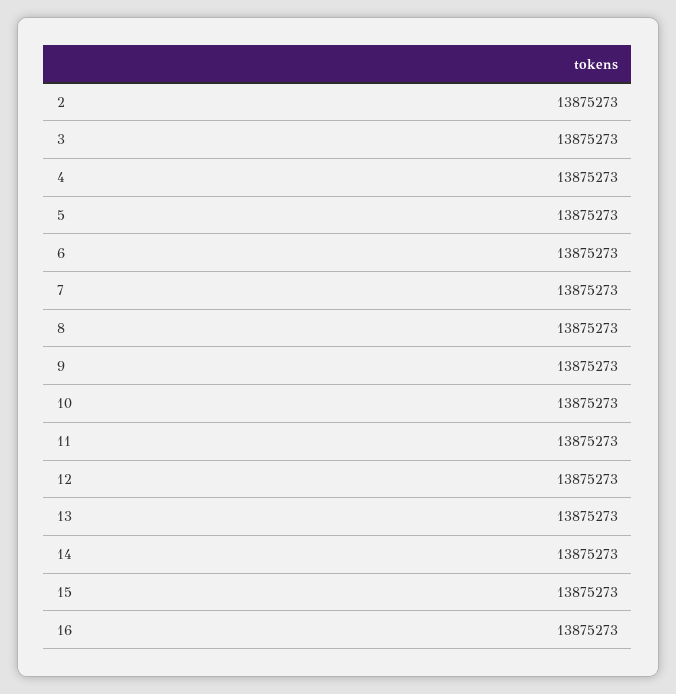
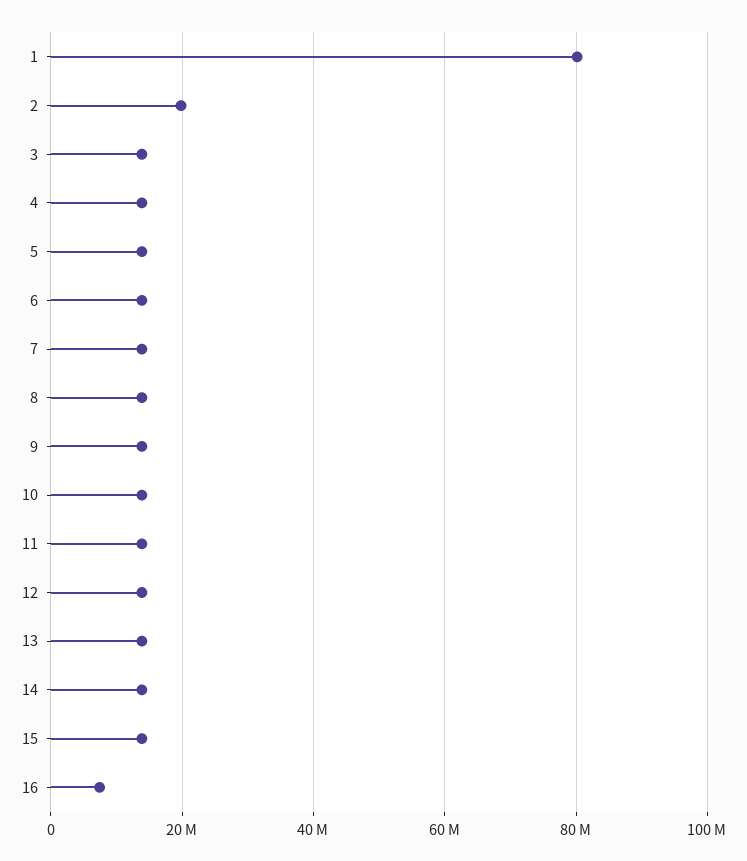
2: 13875273 -> 20000000
16: 13875273 -> 8000000
1: none -> 80000000

